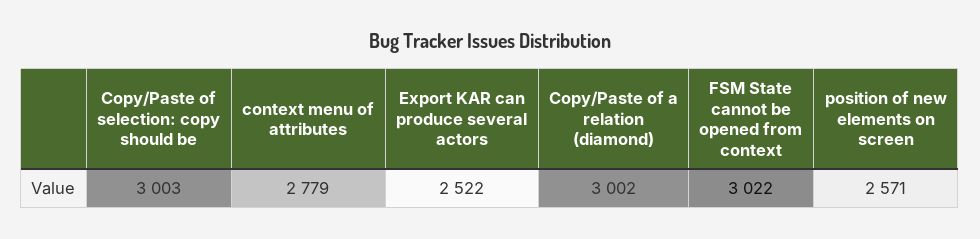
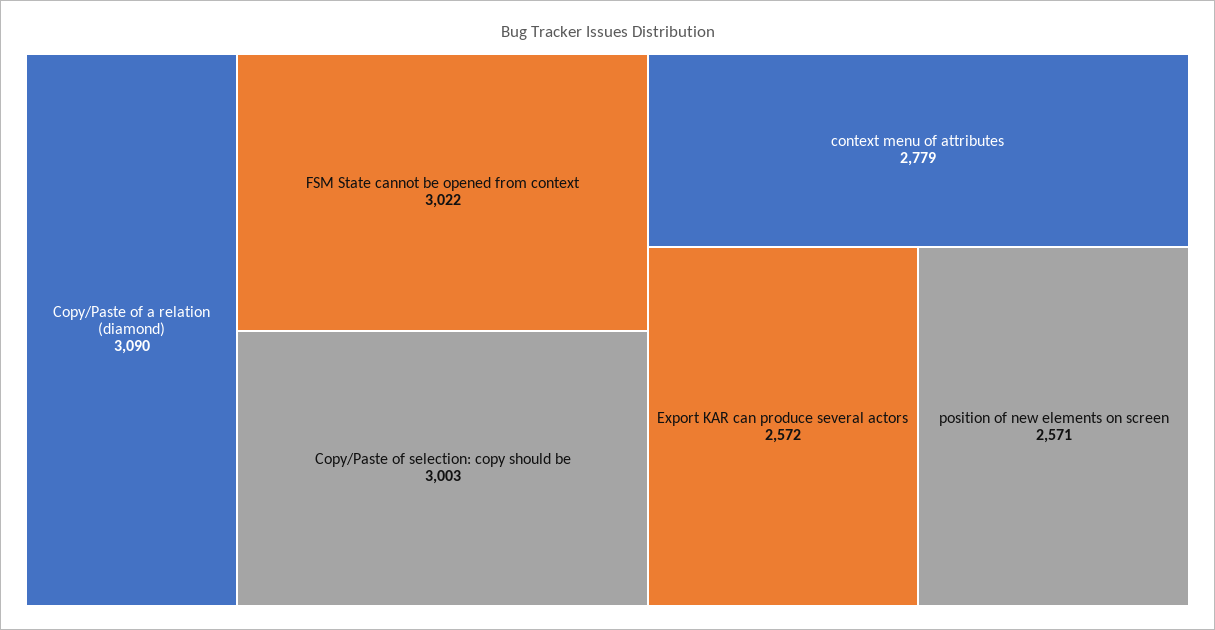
Export KAR can produce several actors: 2522 -> 2572
Copy/Paste of a relation (diamond): 3002 -> 3090

